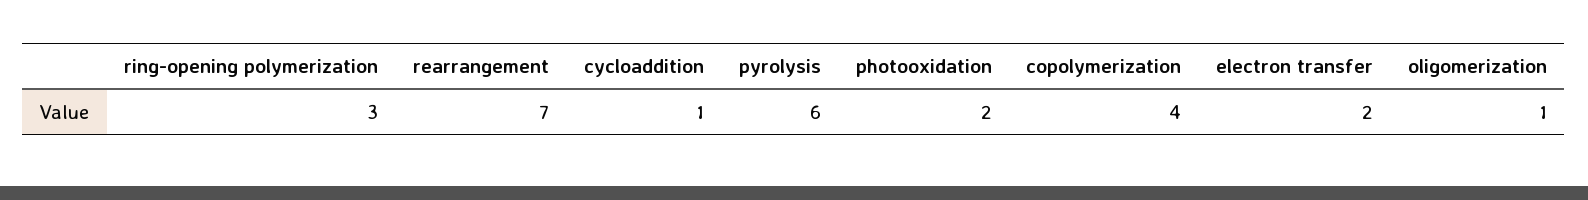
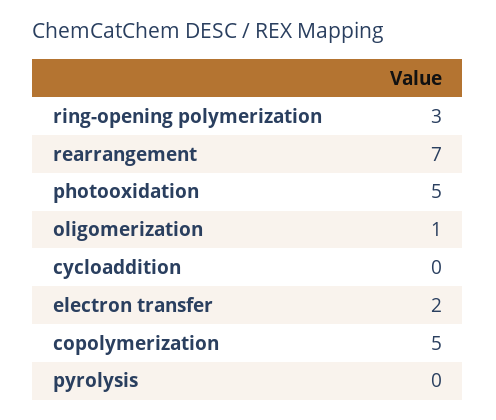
cycloaddition: 1 -> 0
pyrolysis: 6 -> 0
photooxidation: 2 -> 5
copolymerization: 4 -> 5

